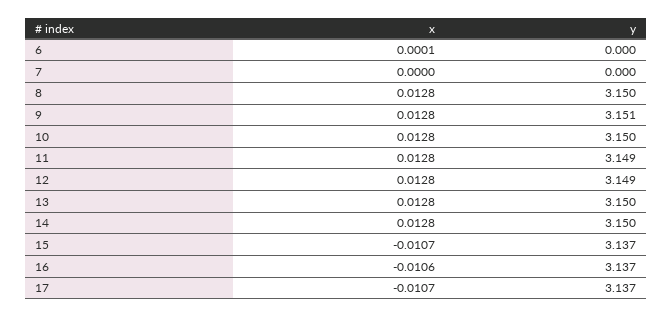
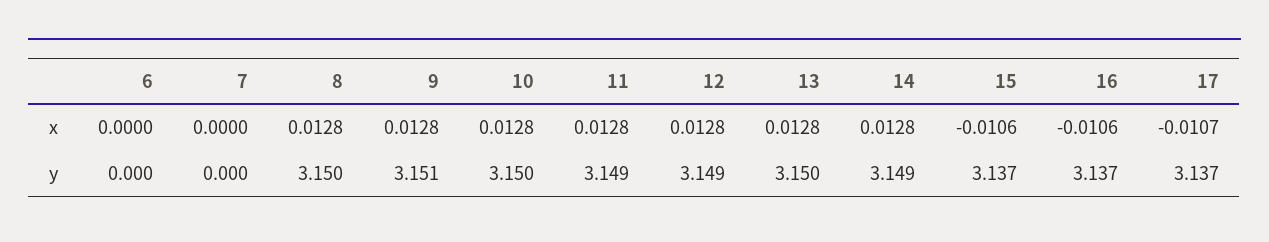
x, 6: 0.0001 -> 0
y, 14: 3.15 -> 3.149
x, 15: -0.0107 -> -0.0106

